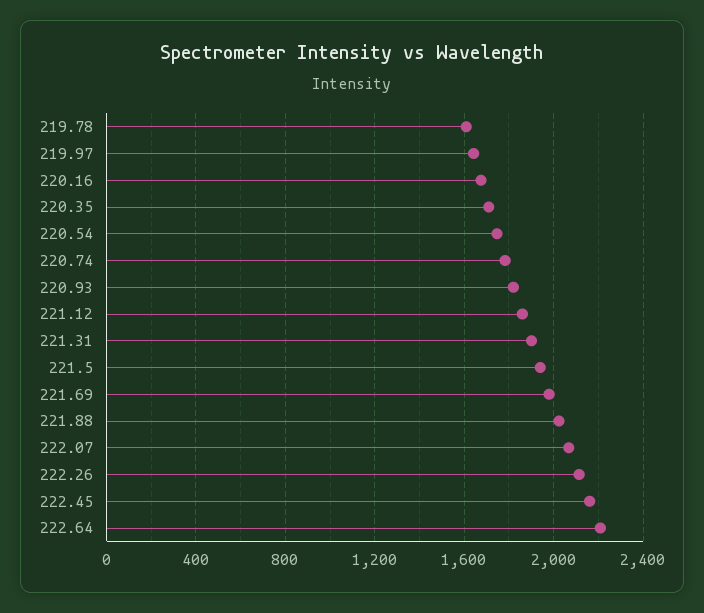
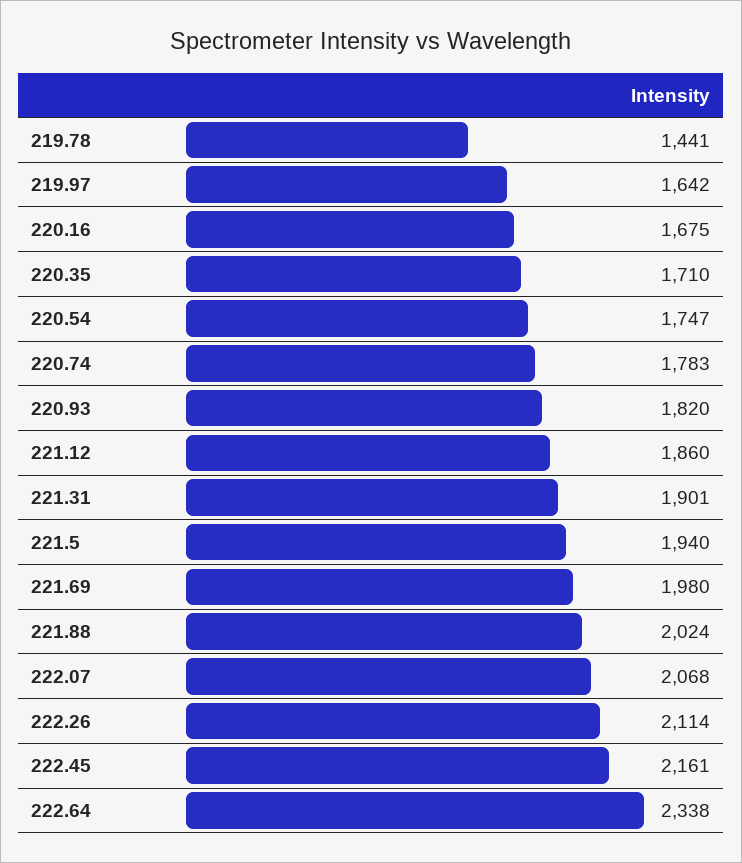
219.78: 1600 -> 1441
222.64: 2200 -> 2338

